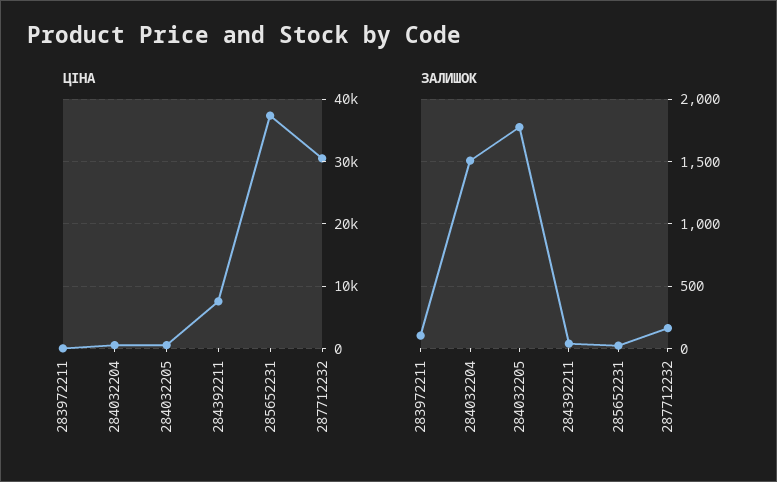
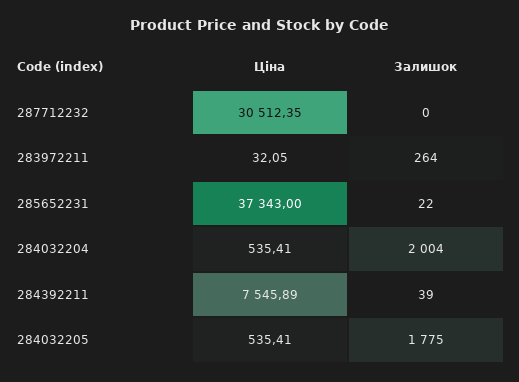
ЗАЛИШОК, 283972211: 100 -> 264
ЗАЛИШОК, 284032204: 1500 -> 2004
ЗАЛИШОК, 287712232: 150 -> 0

